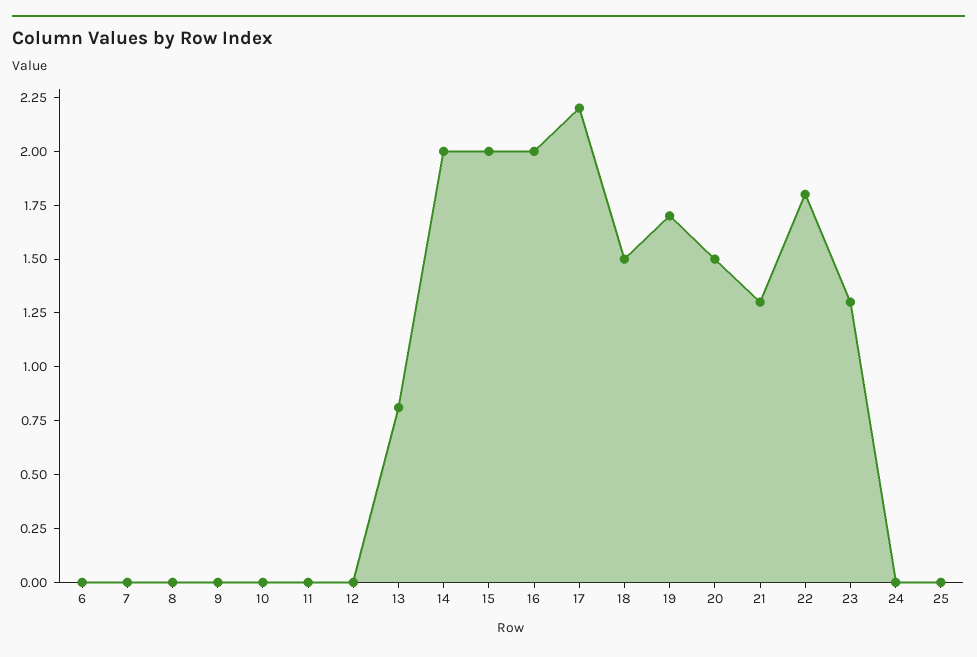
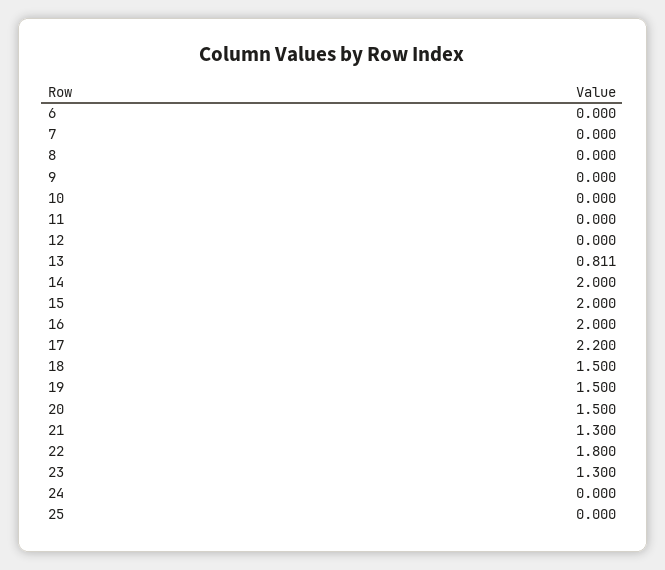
19: 1.7 -> 1.5

